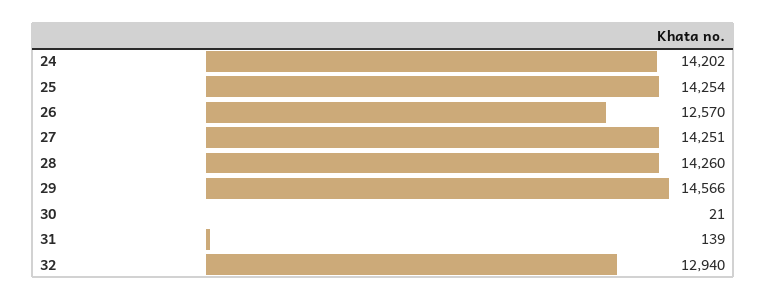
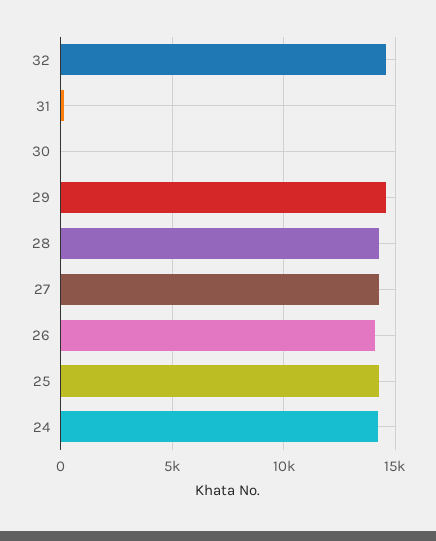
26: 12570 -> 14000
32: 12940 -> 14500

